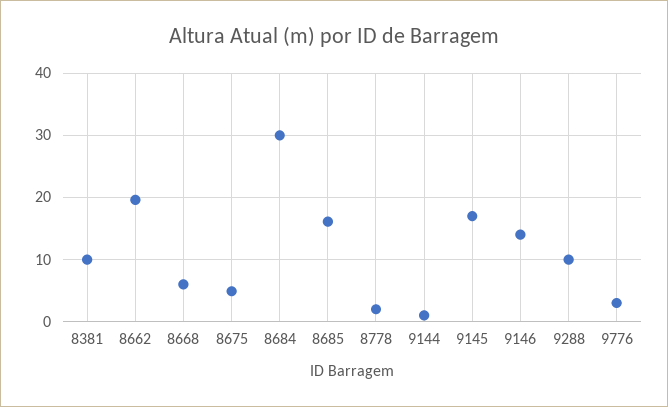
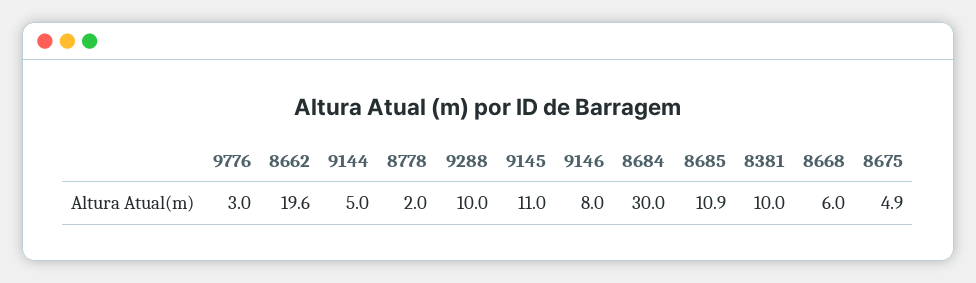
8685: 16 -> 10.9
9144: 1 -> 5
9145: 17 -> 11
9146: 14 -> 8

